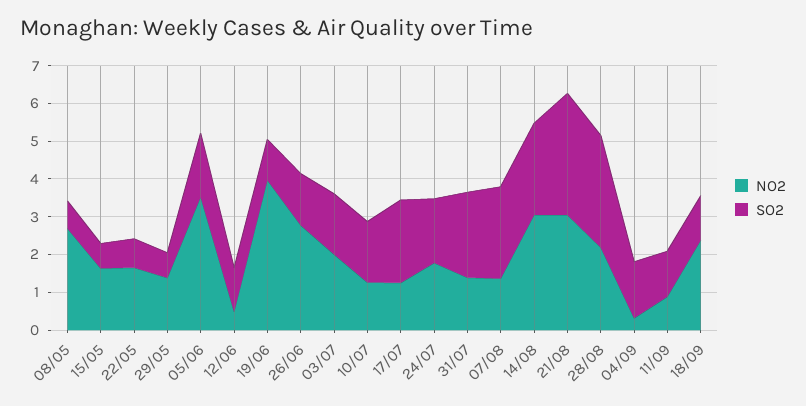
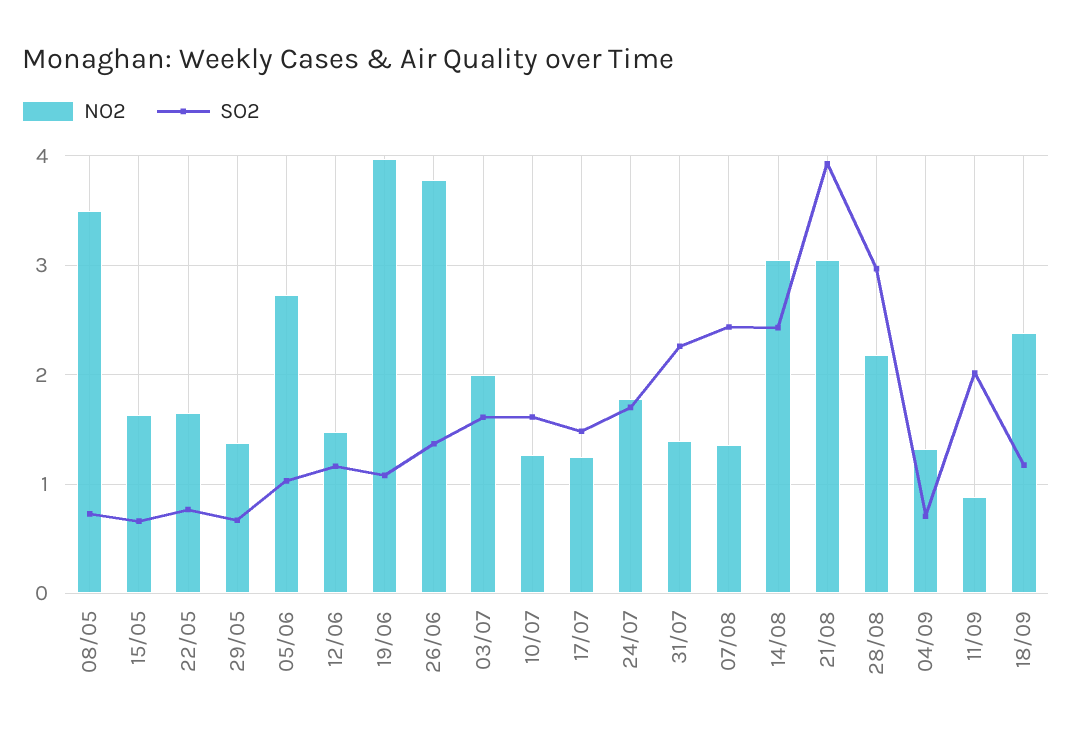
NO2, 08/05: 2.75 -> 3.5
NO2, 05/06: 3.5 -> 2.7
SO2, 05/06: 1.75 -> 1
NO2, 12/06: 0.5 -> 1.5
NO2, 26/06: 2.75 -> 3.8
SO2, 17/07: 2.25 -> 1.5
SO2, 21/08: 3.25 -> 3.9
NO2, 04/09: 0.25 -> 1.3
SO2, 04/09: 1.5 -> 0.7
SO2, 11/09: 1.25 -> 2

